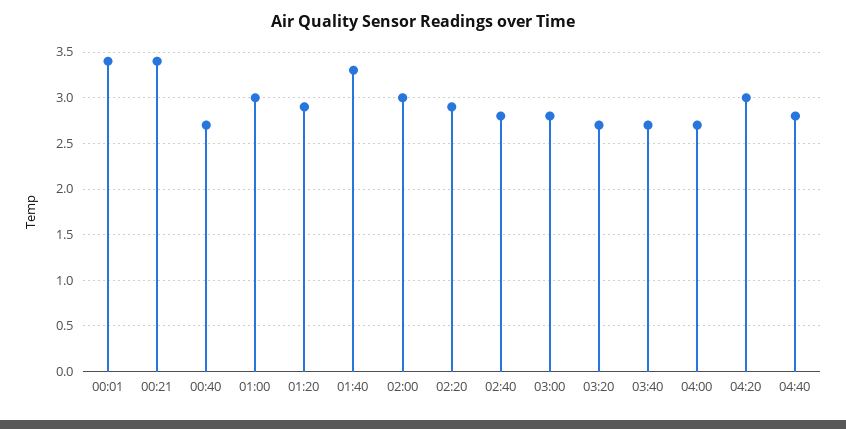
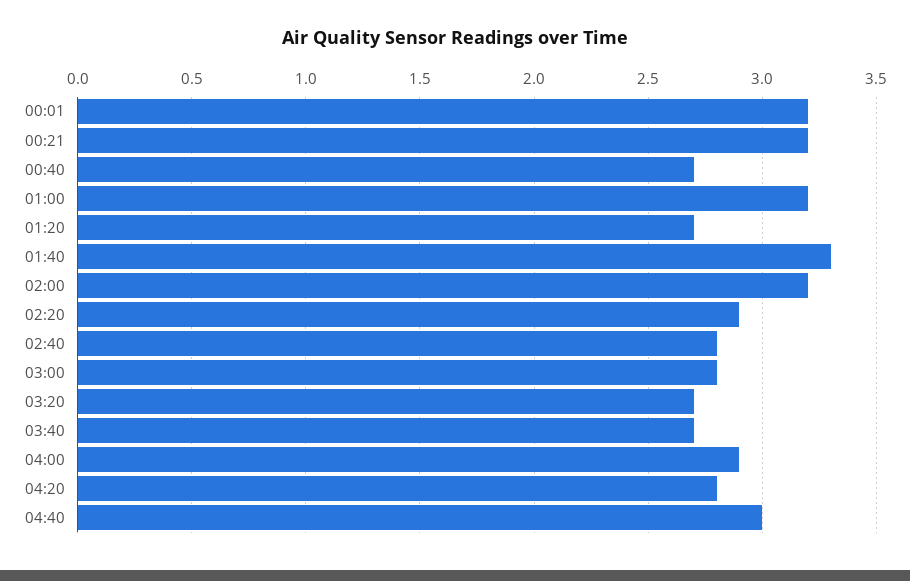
00:01: 3.4 -> 3.2
00:21: 3.4 -> 3.2
01:00: 3 -> 3.2
01:20: 2.9 -> 2.7
02:00: 3 -> 3.2
04:00: 2.7 -> 2.9
04:20: 3 -> 2.8
04:40: 2.8 -> 3

